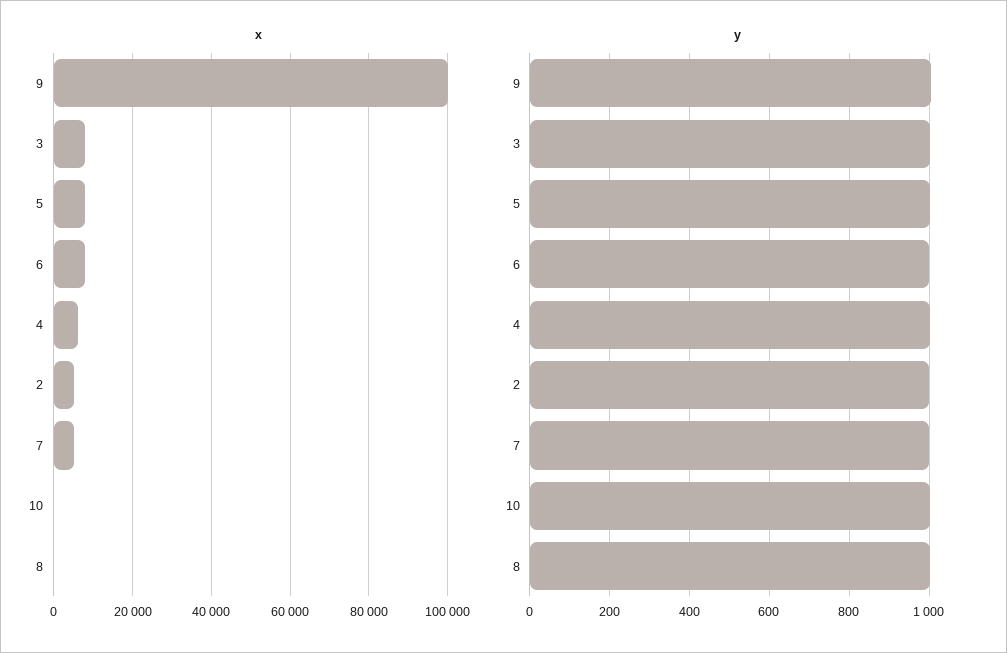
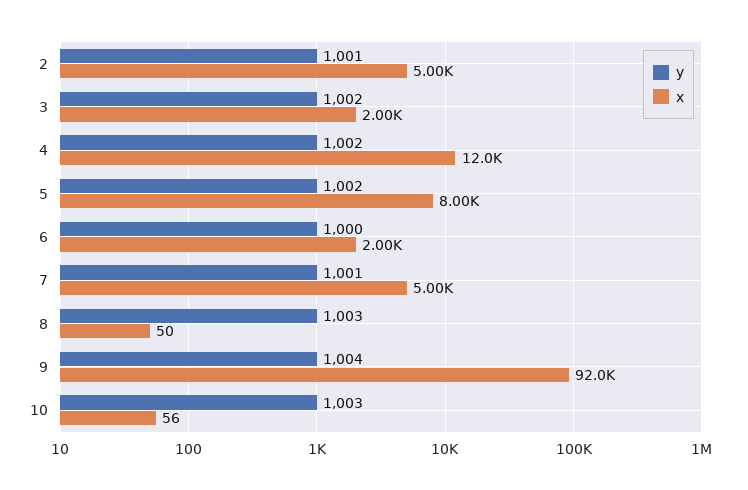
x, 9: 100000 -> 92000
x, 3: 8000 -> 2000
x, 6: 8000 -> 2000
x, 4: 6000 -> 12000

